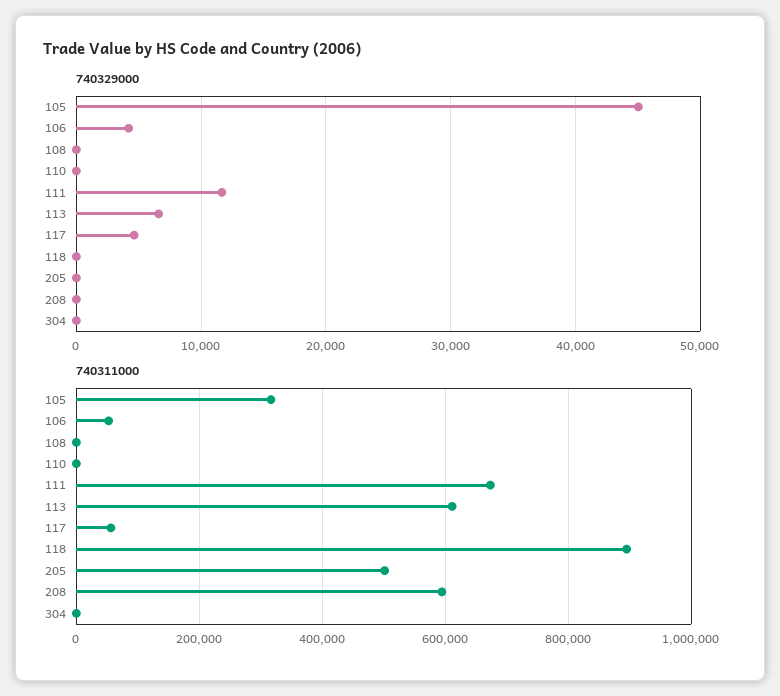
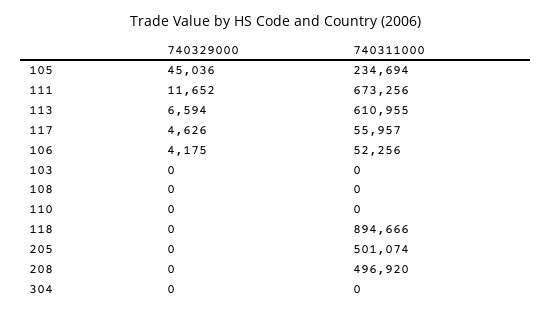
740311000, 105: 320000 -> 234694
740311000, 208: 600000 -> 496920
740329000, 103: none -> 0
740311000, 103: none -> 0

